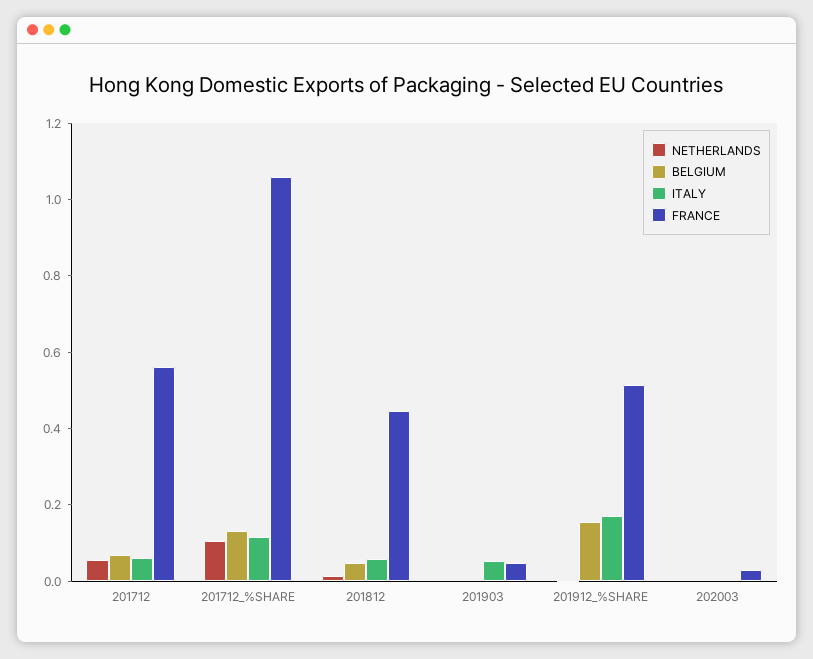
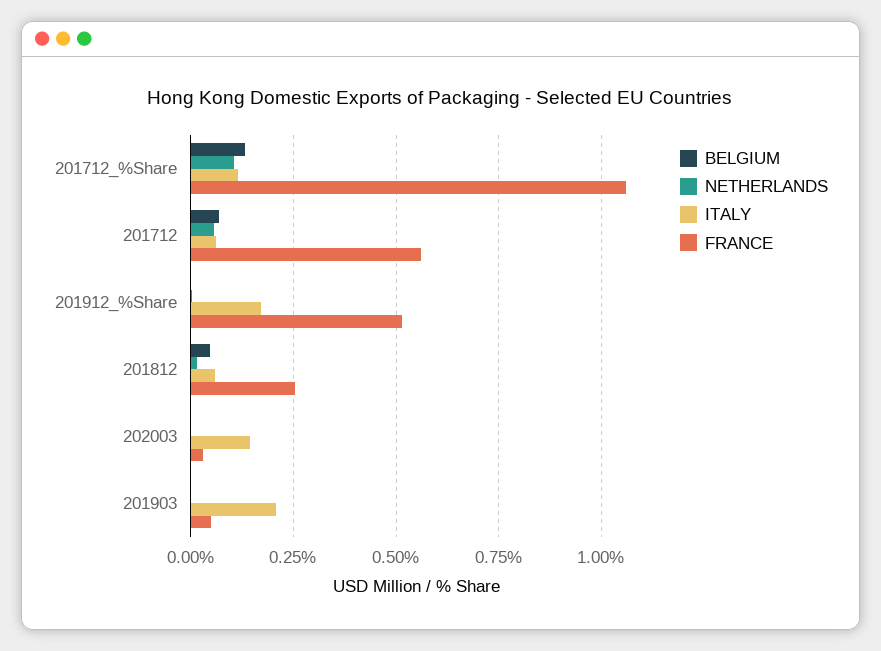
FRANCE, 201812: 0.45 -> 0.25
ITALY, 201903: 0.05 -> 0.2
BELGIUM, 201912_%SHARE: 0.15 -> 0
ITALY, 202003: 0 -> 0.15

